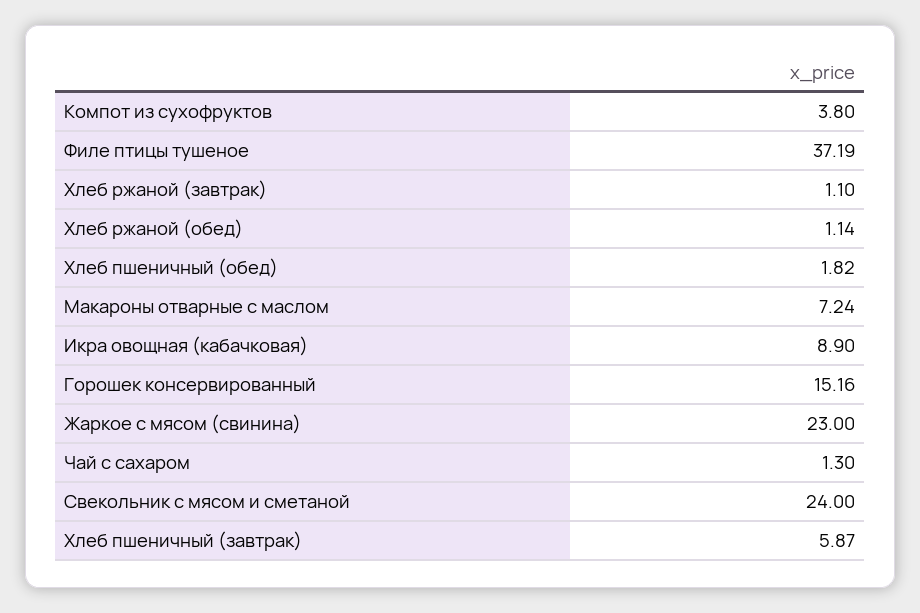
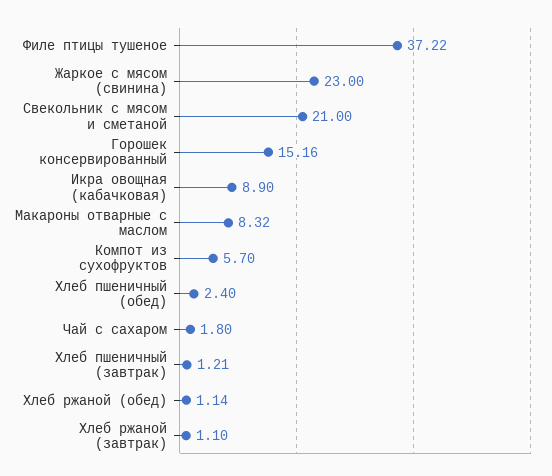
Компот из сухофруктов: 3.8 -> 5.7
Филе птицы тушеное: 37.19 -> 37.22
Хлеб пшеничный (обед): 1.82 -> 2.4
Макароны отварные с маслом: 7.24 -> 8.32
Чай с сахаром: 1.3 -> 1.8
Свекольник с мясом и сметаной: 24 -> 21
Хлеб пшеничный (завтрак): 5.87 -> 1.21

